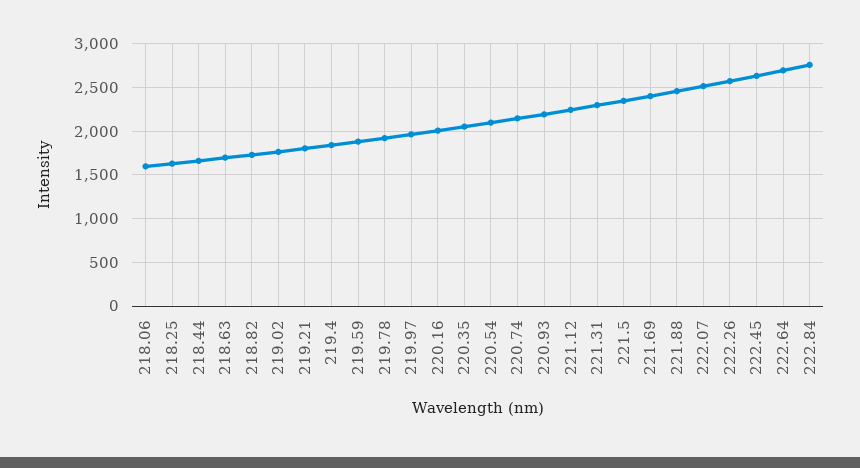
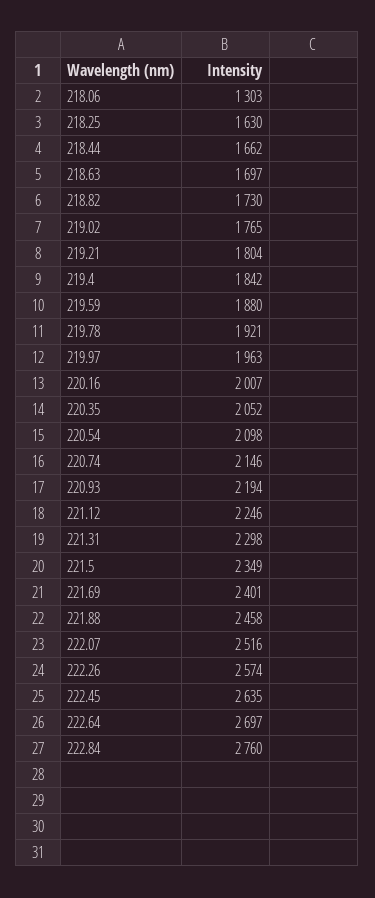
218.06: 1600 -> 1303

